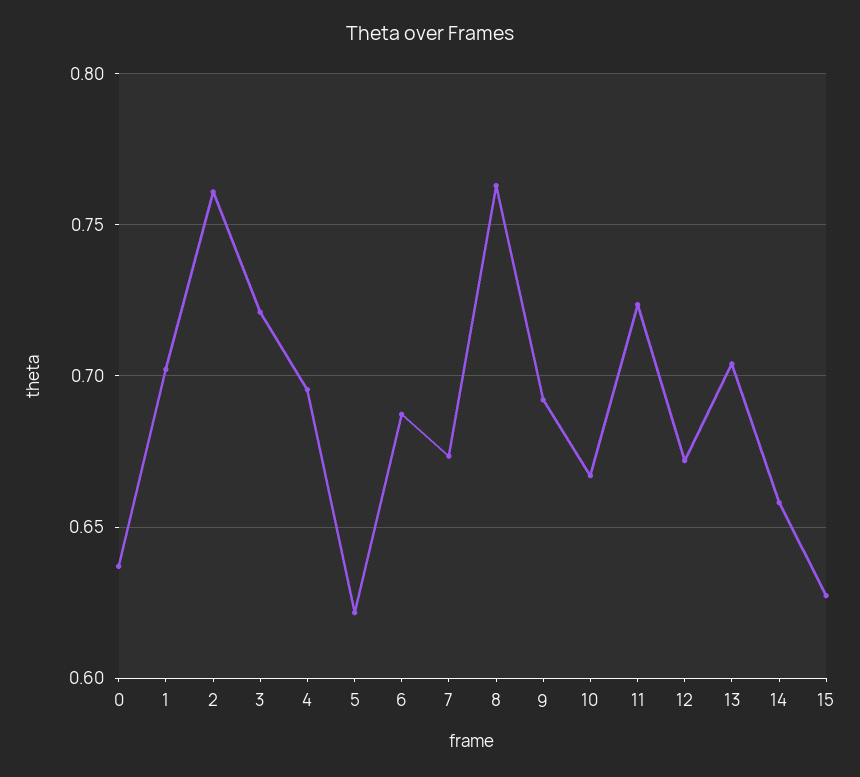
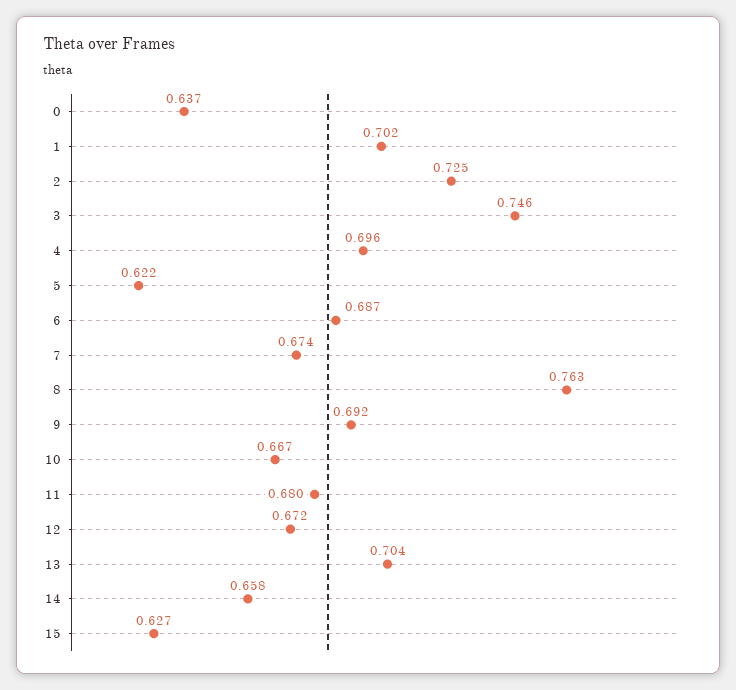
2: 0.76 -> 0.725
3: 0.72 -> 0.746
11: 0.725 -> 0.68

